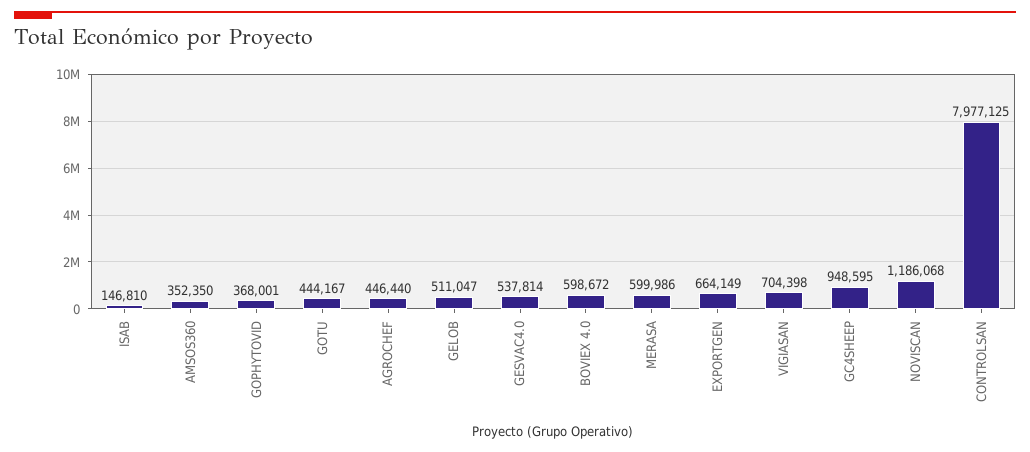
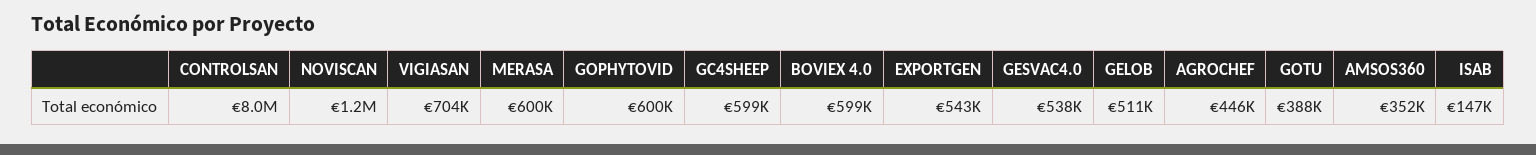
GOPHYTOVID: 368001 -> 600000
GOTU: 444167 -> 388000
EXPORTGEN: 664149 -> 543000
GC4SHEEP: 948595 -> 599000

